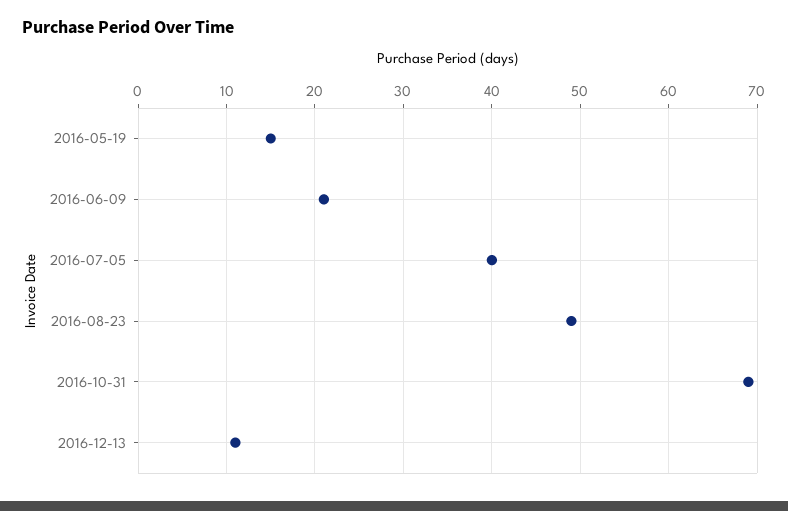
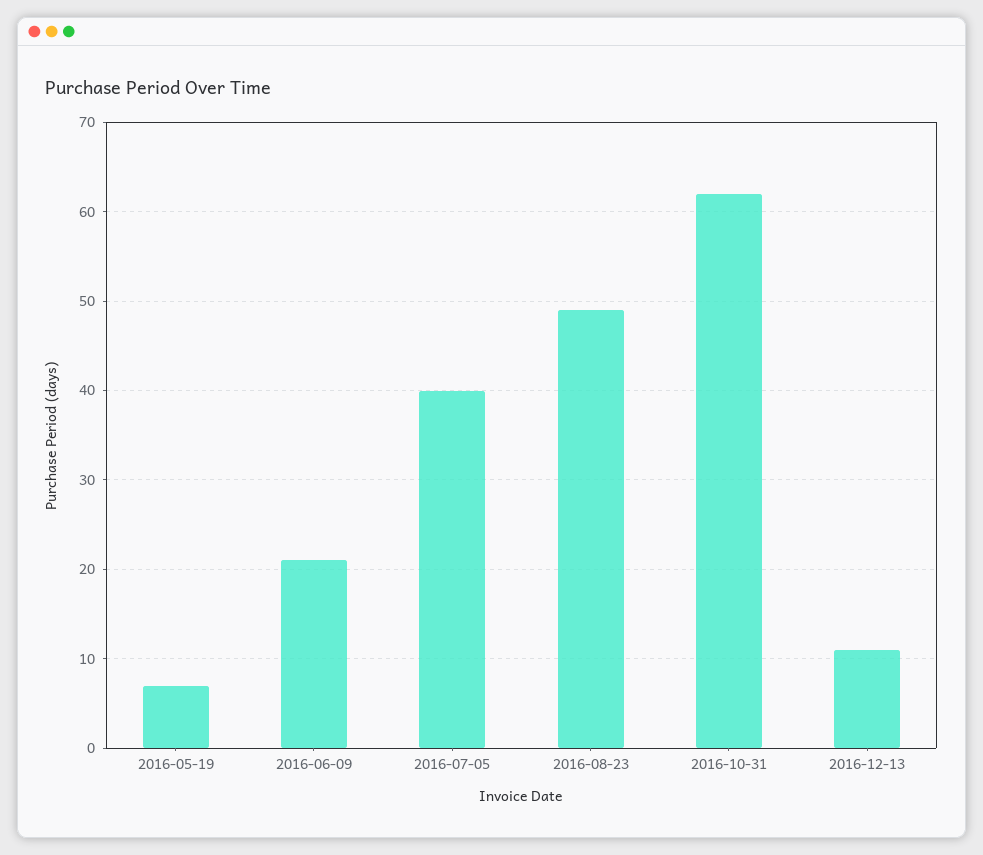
2016-05-19: 15 -> 7
2016-10-31: 69 -> 62

